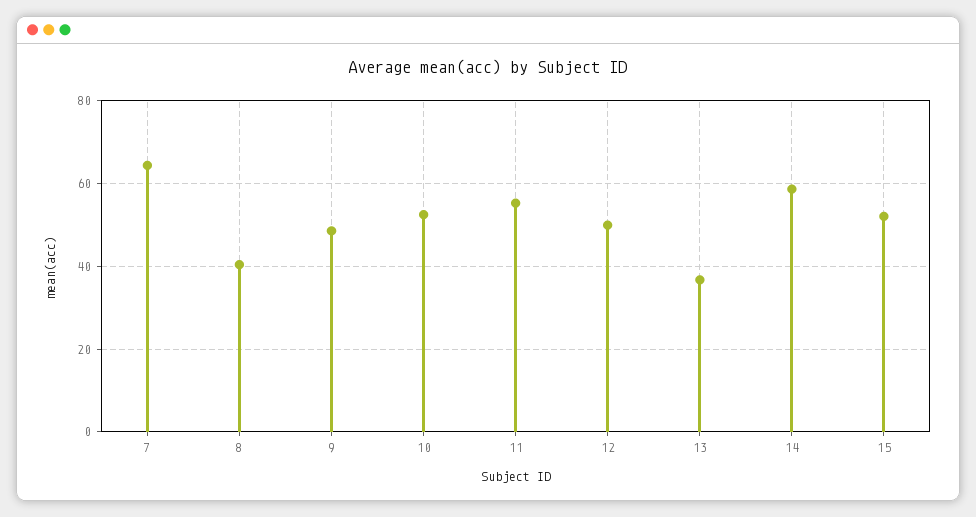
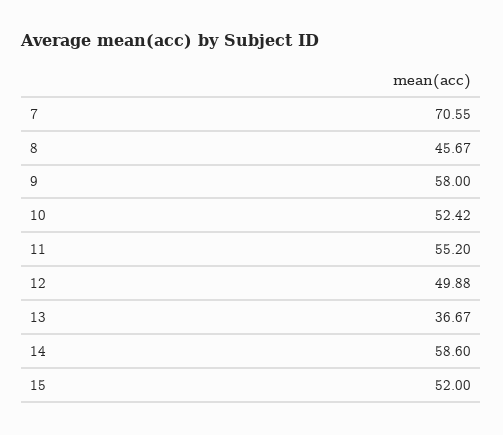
7: 64 -> 70.55
8: 40 -> 45.67
9: 48 -> 58

